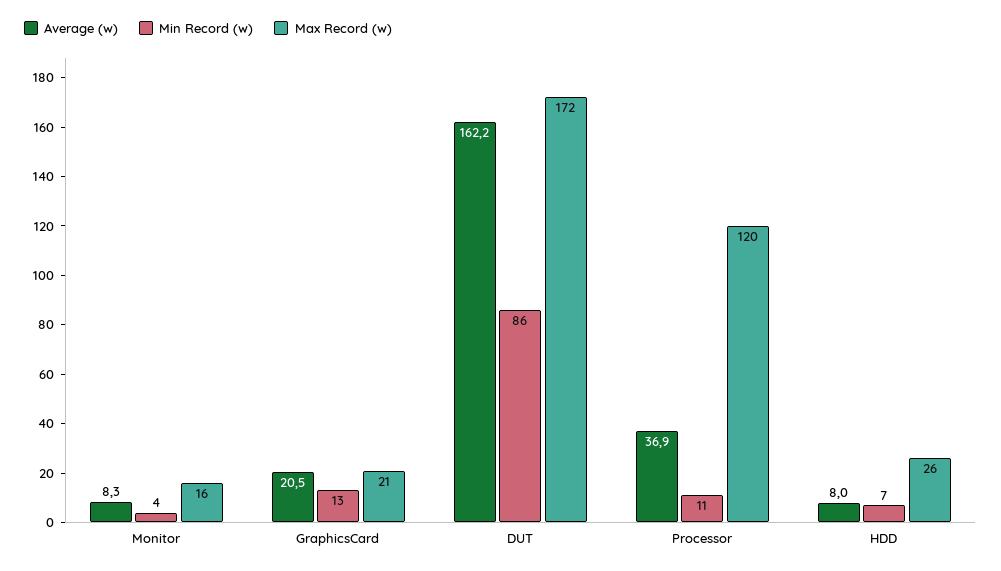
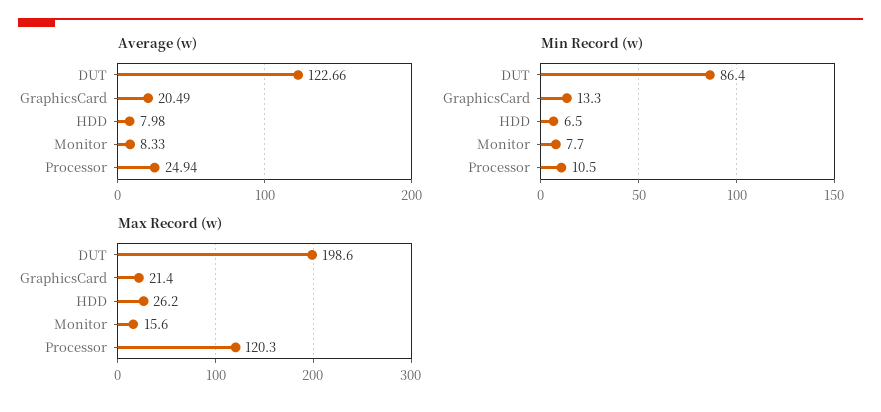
Min Record (w), Monitor: 4 -> 7.7
Average (w), DUT: 162.2 -> 122.66
Max Record (w), DUT: 172 -> 198.6
Average (w), Processor: 36.9 -> 24.94

